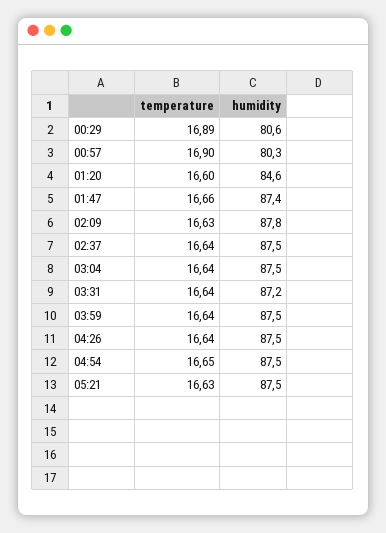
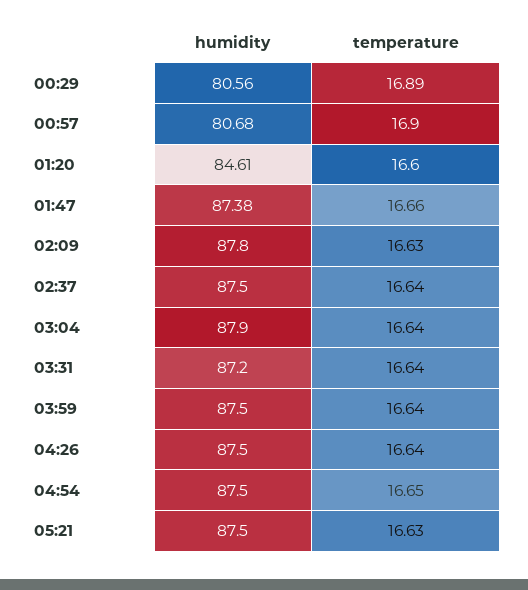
humidity, 00:57: 80.3 -> 80.68
humidity, 03:04: 87.5 -> 87.9

